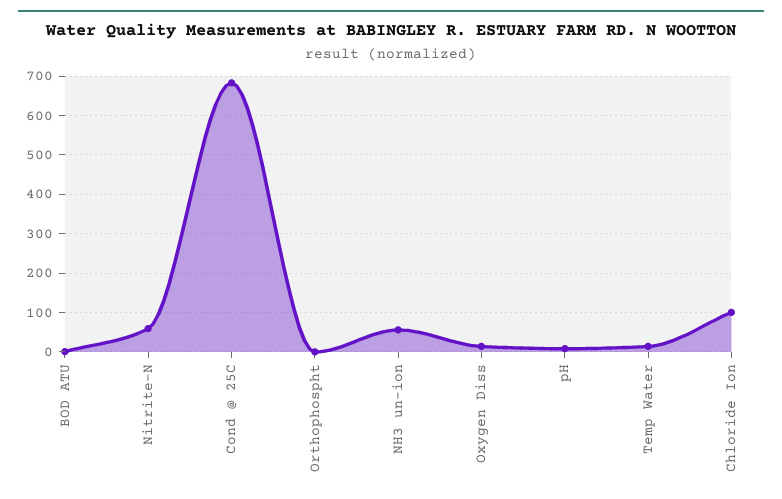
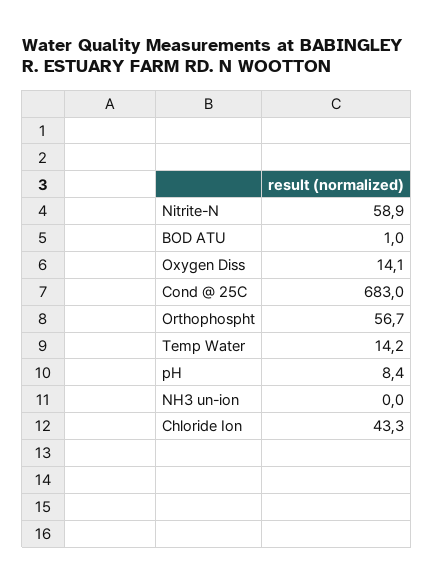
Orthophospht: 0 -> 56.7
NH3 un-ion: 60 -> 0
Chloride Ion: 100 -> 43.3

